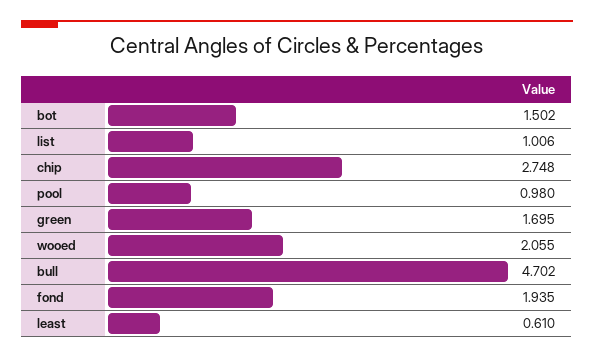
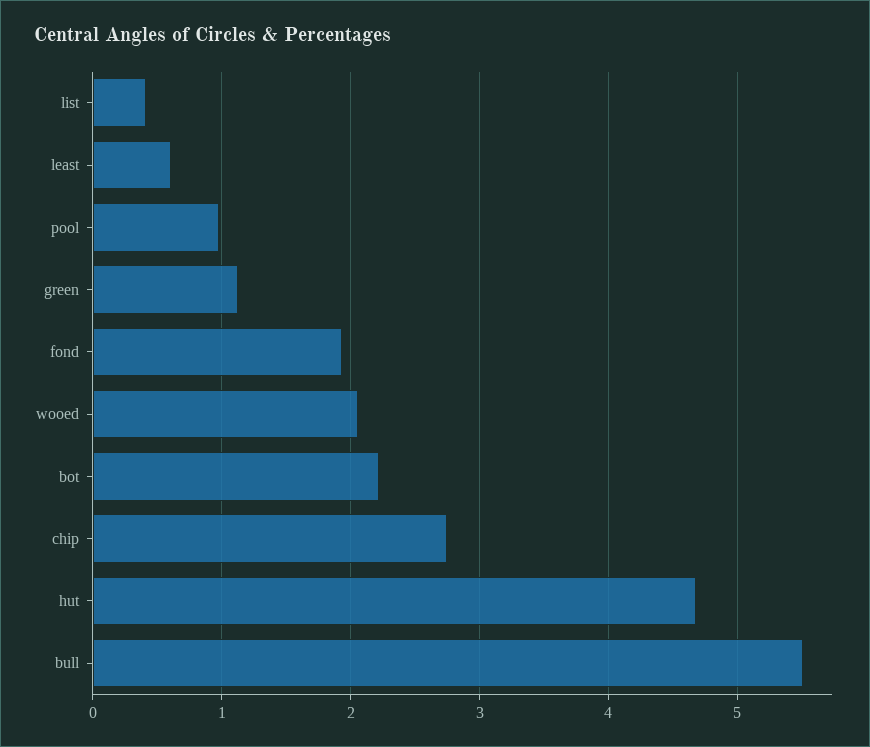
bot: 1.502 -> 2.2
list: 1.006 -> 0.4
green: 1.695 -> 1.1
bull: 4.702 -> 5.5
hut: none -> 4.7

